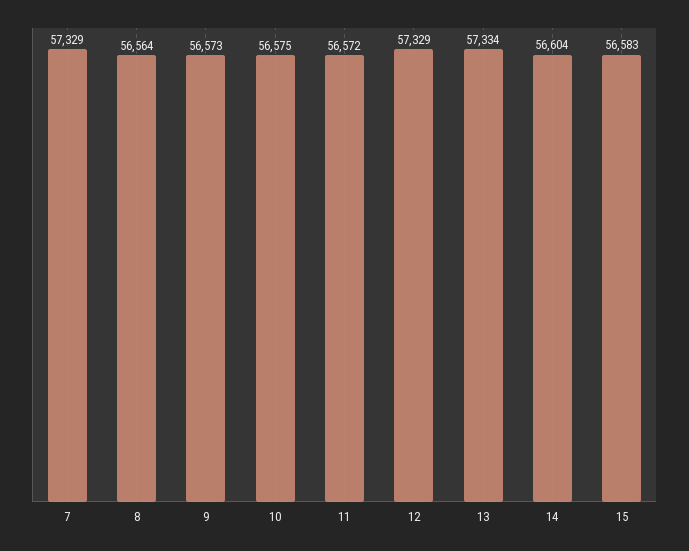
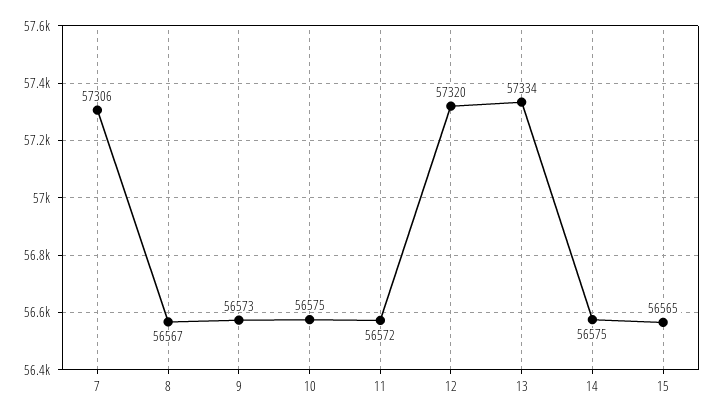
7: 57329 -> 57306
8: 56564 -> 56567
12: 57329 -> 57320
14: 56604 -> 56575
15: 56583 -> 56565

